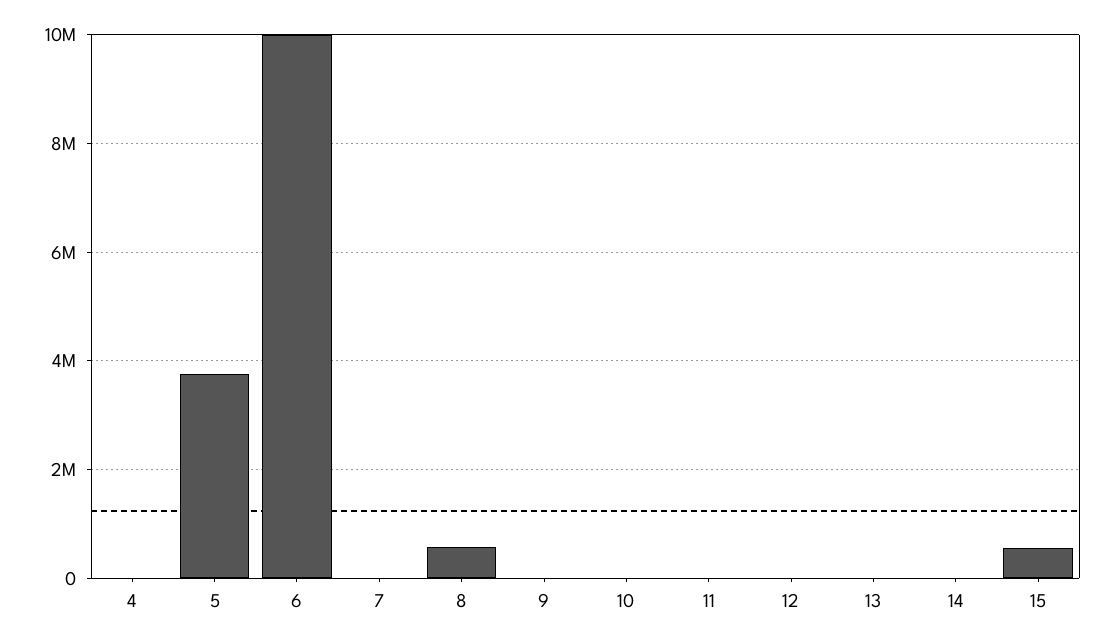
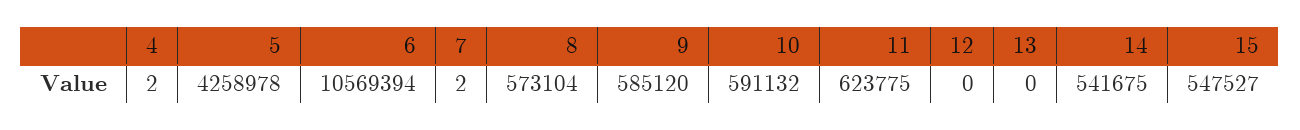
5: 3800000 -> 4258978
6: 10000000 -> 10569394
9: 0 -> 585120
10: 0 -> 591132
11: 0 -> 623775
14: 0 -> 541675

